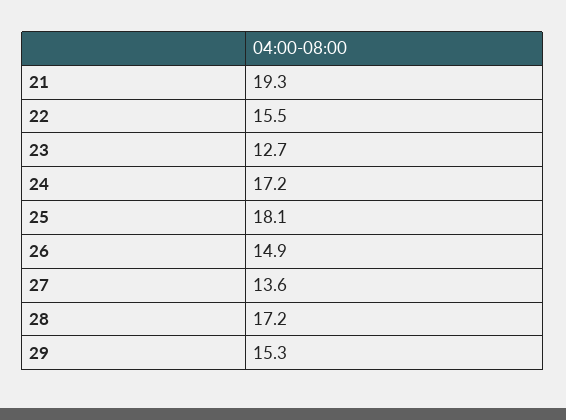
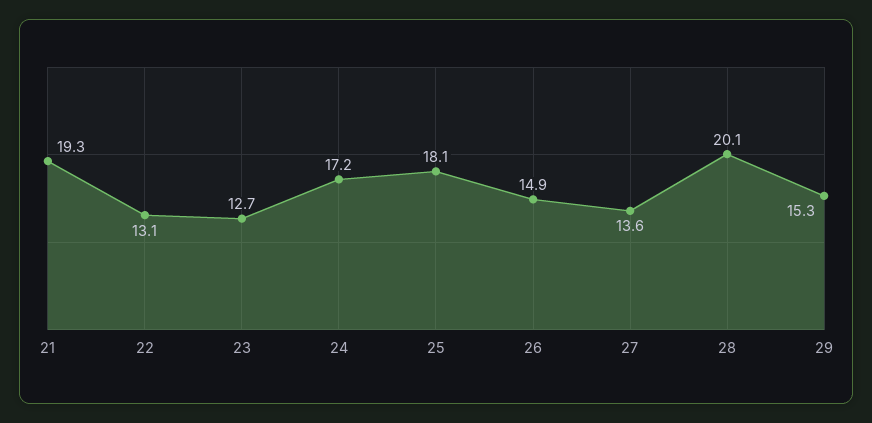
22: 15.5 -> 13.1
28: 17.2 -> 20.1

